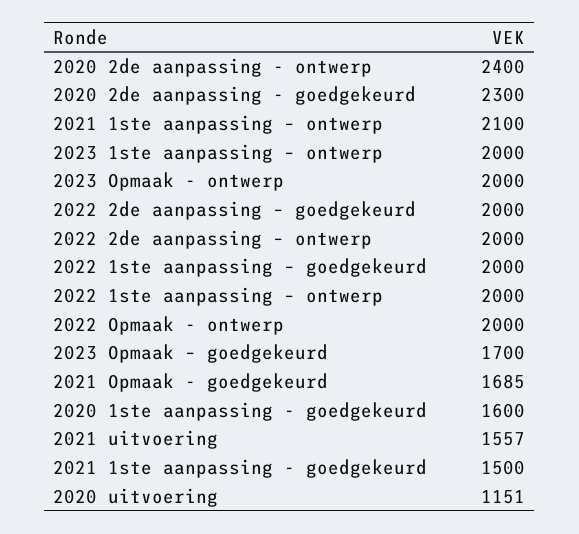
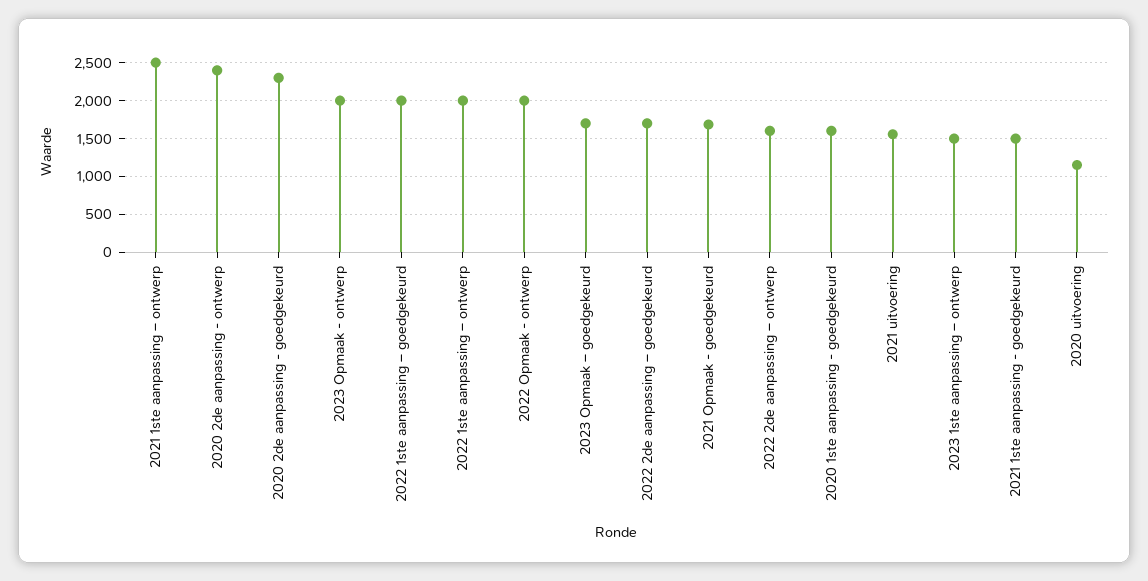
2021 1ste aanpassing – ontwerp: 2100 -> 2500
2023 1ste aanpassing – ontwerp: 2000 -> 1500
2022 2de aanpassing – goedgekeurd: 2000 -> 1700
2022 2de aanpassing – ontwerp: 2000 -> 1600

